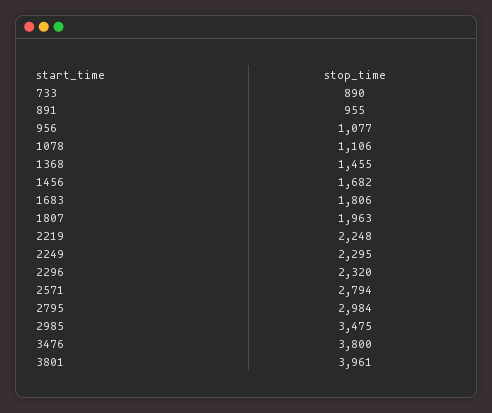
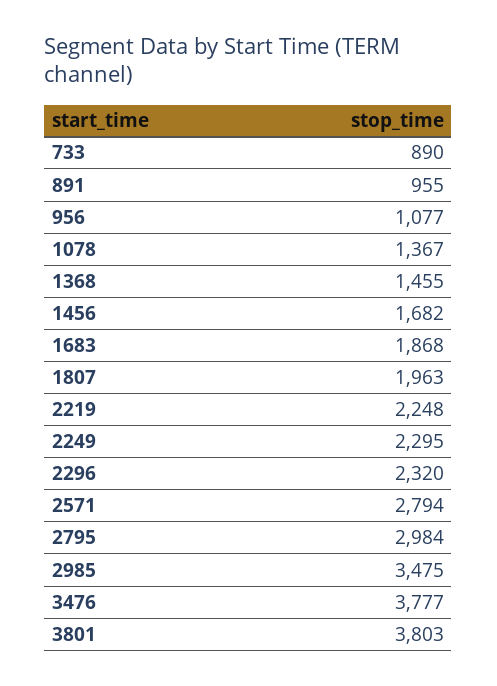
1078: 1106 -> 1367
1683: 1806 -> 1868
3476: 3800 -> 3777
3801: 3961 -> 3803

